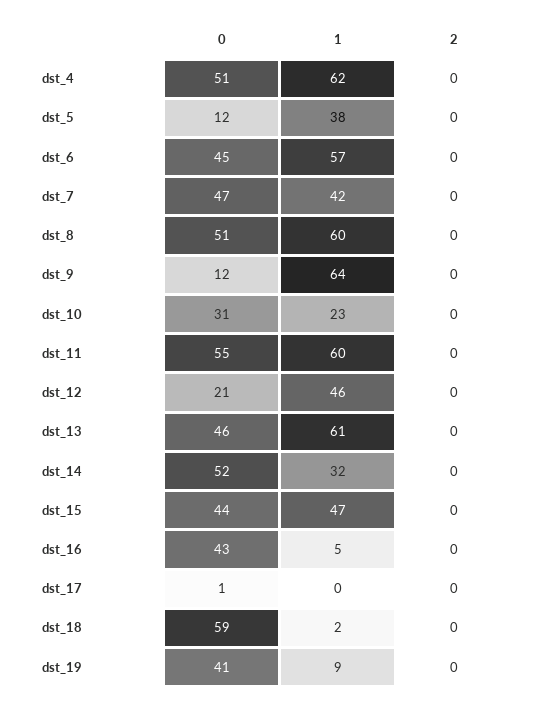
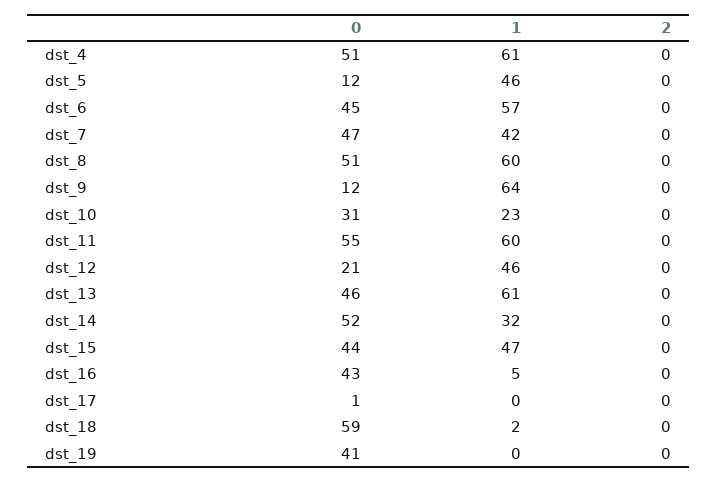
1, dst_4: 62 -> 61
1, dst_5: 38 -> 46
1, dst_19: 9 -> 0

